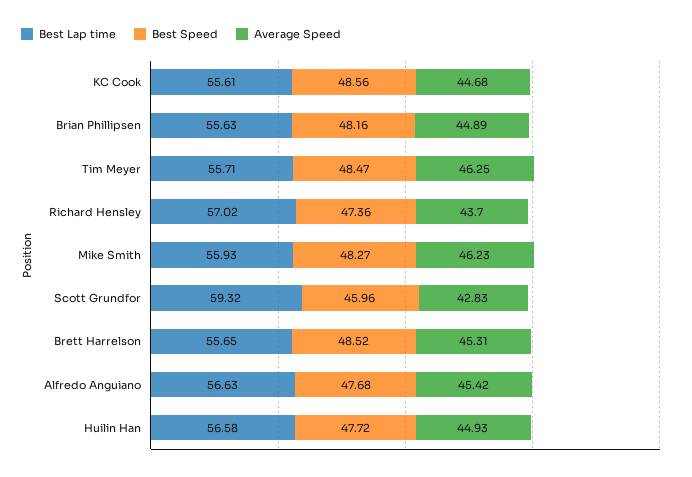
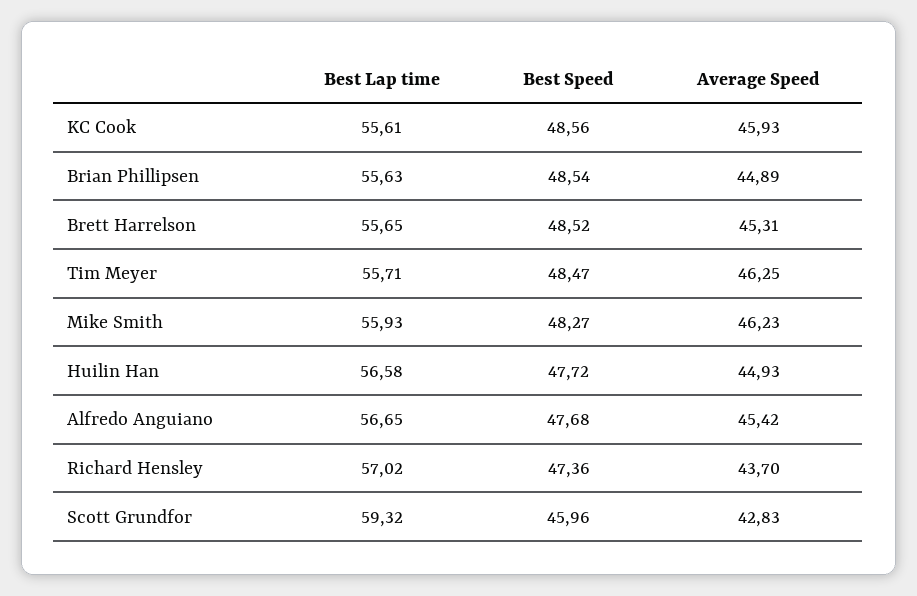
Average Speed, KC Cook: 44.68 -> 45.93
Best Speed, Brian Phillipsen: 48.16 -> 48.54
Best Lap time, Alfredo Anguiano: 56.63 -> 56.65

